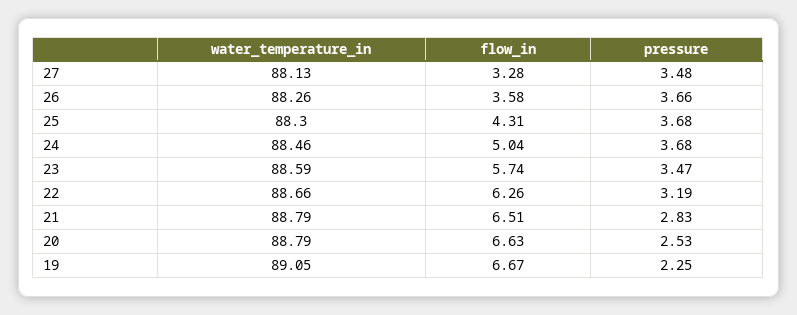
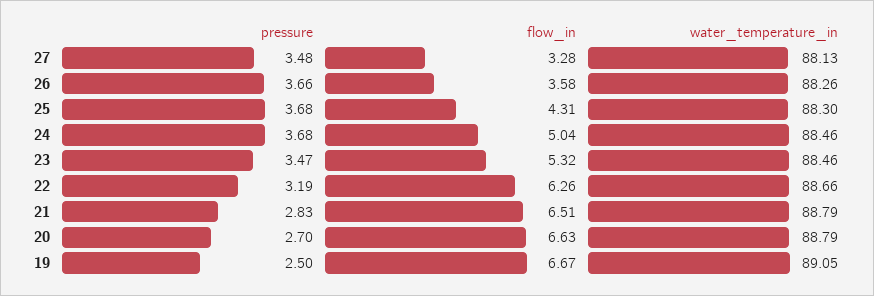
water_temperature_in, 23: 88.59 -> 88.46
flow_in, 23: 5.74 -> 5.32
pressure, 20: 2.53 -> 2.7
pressure, 19: 2.25 -> 2.5

